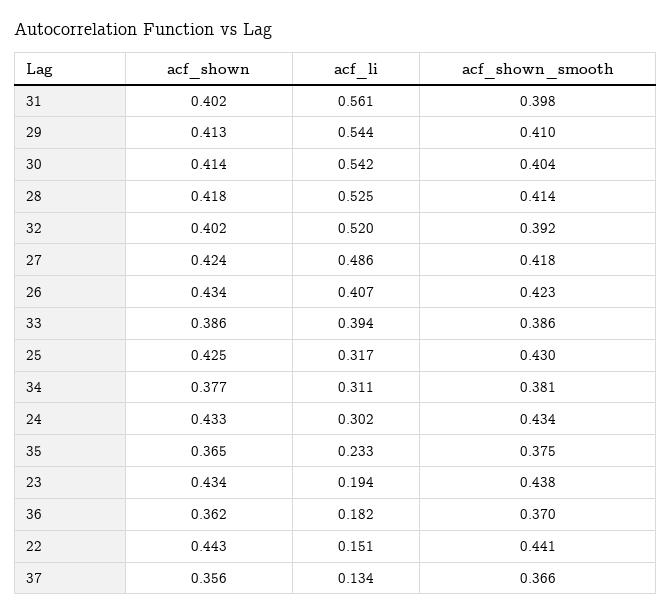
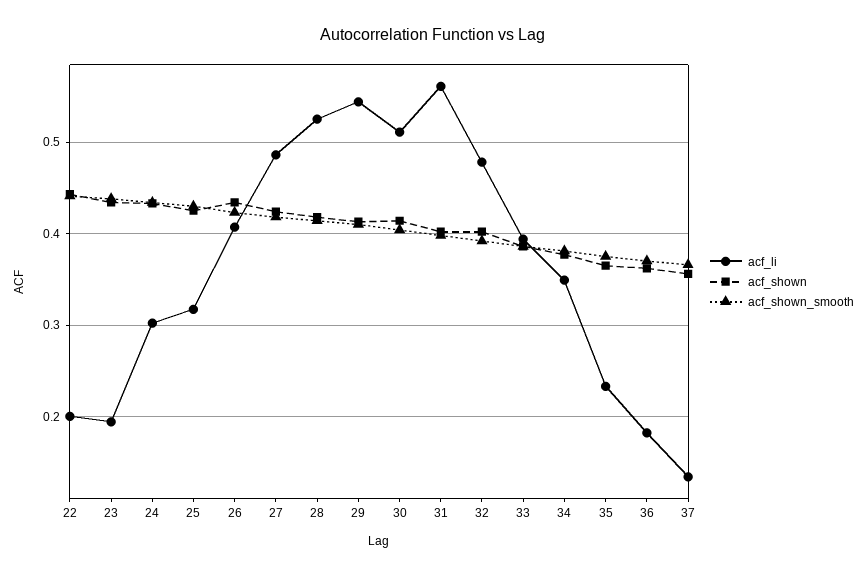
acf_li, 30: 0.542 -> 0.51
acf_li, 32: 0.52 -> 0.48
acf_li, 34: 0.311 -> 0.35
acf_li, 22: 0.151 -> 0.2

